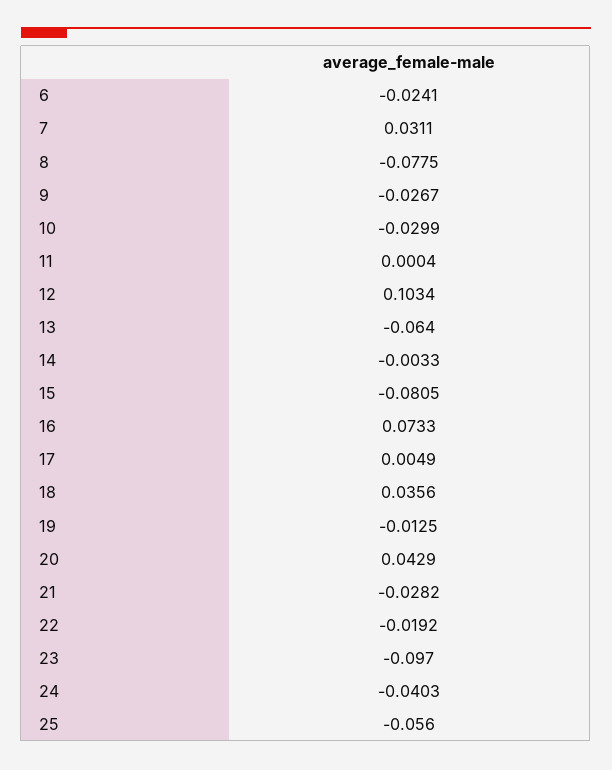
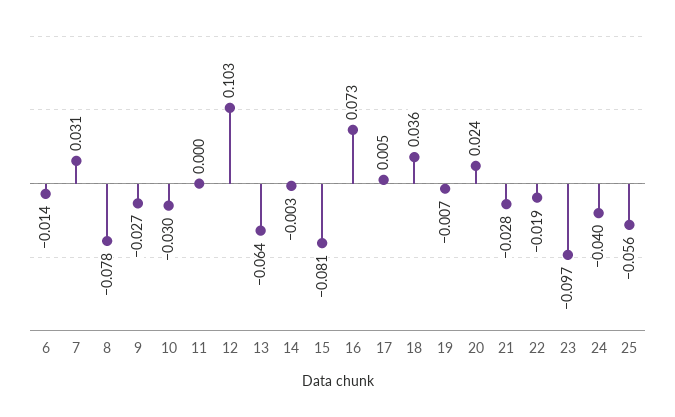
6: -0.0241 -> -0.014
19: -0.0125 -> -0.007
20: 0.0429 -> 0.024

